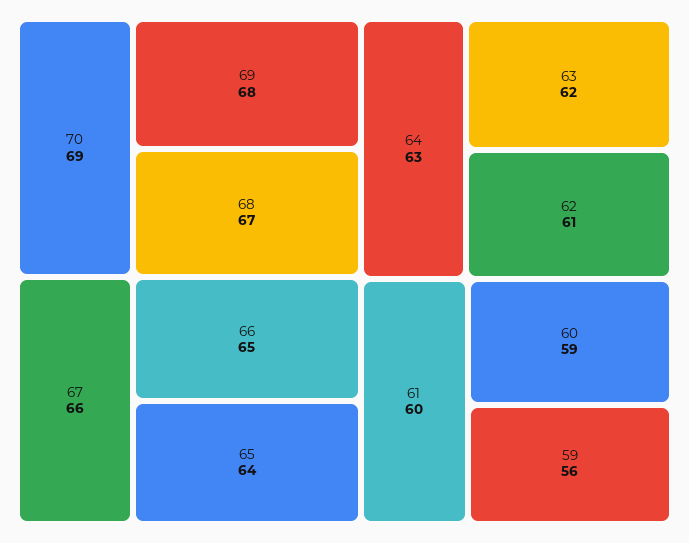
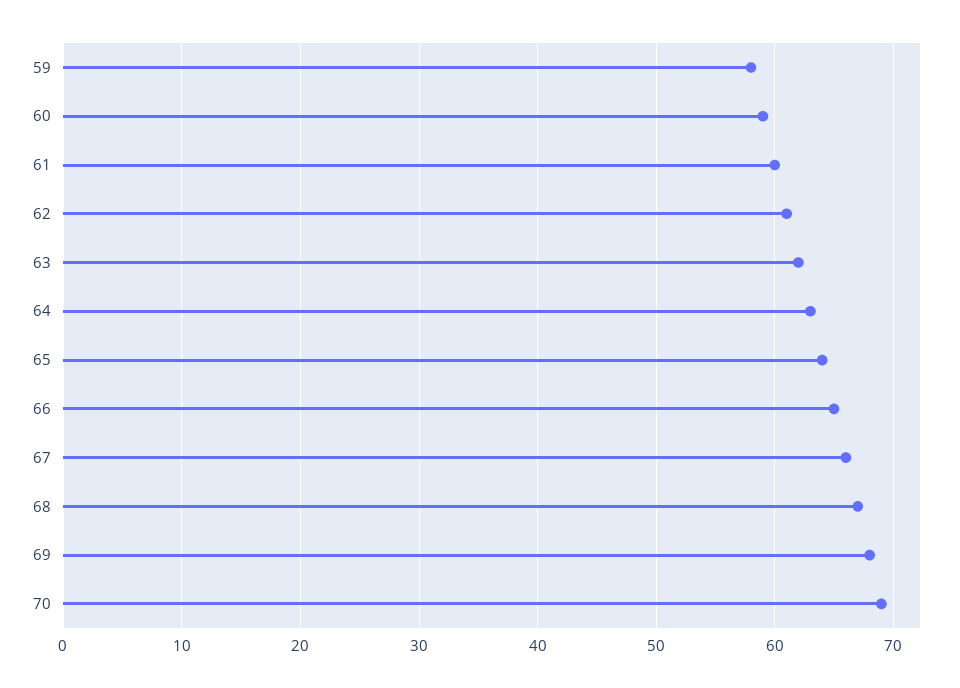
59: 56 -> 58

